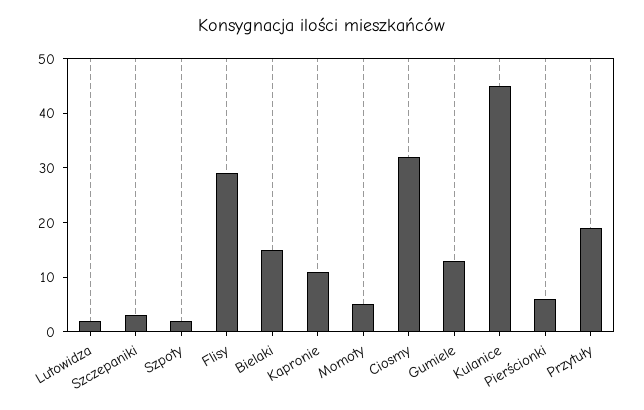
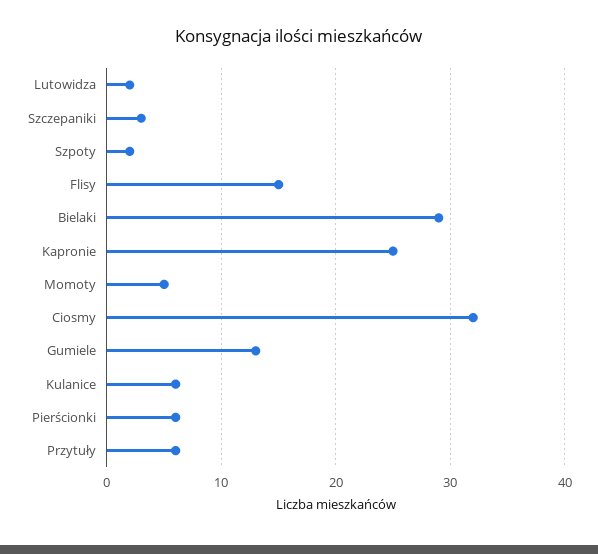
Flisy: 30 -> 15
Bielaki: 15 -> 29
Kapronie: 10 -> 25
Kulanice: 45 -> 6
Przytuły: 20 -> 6

